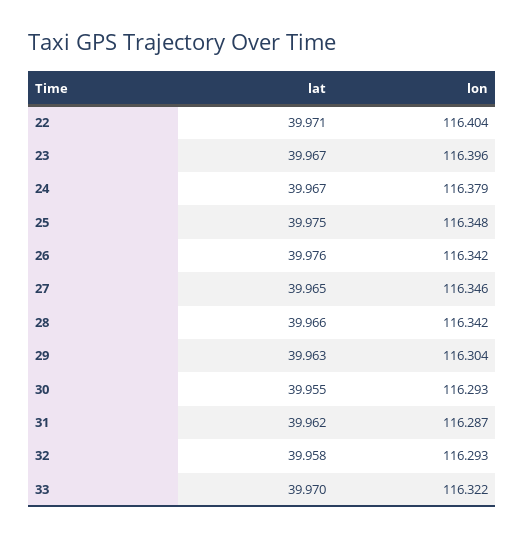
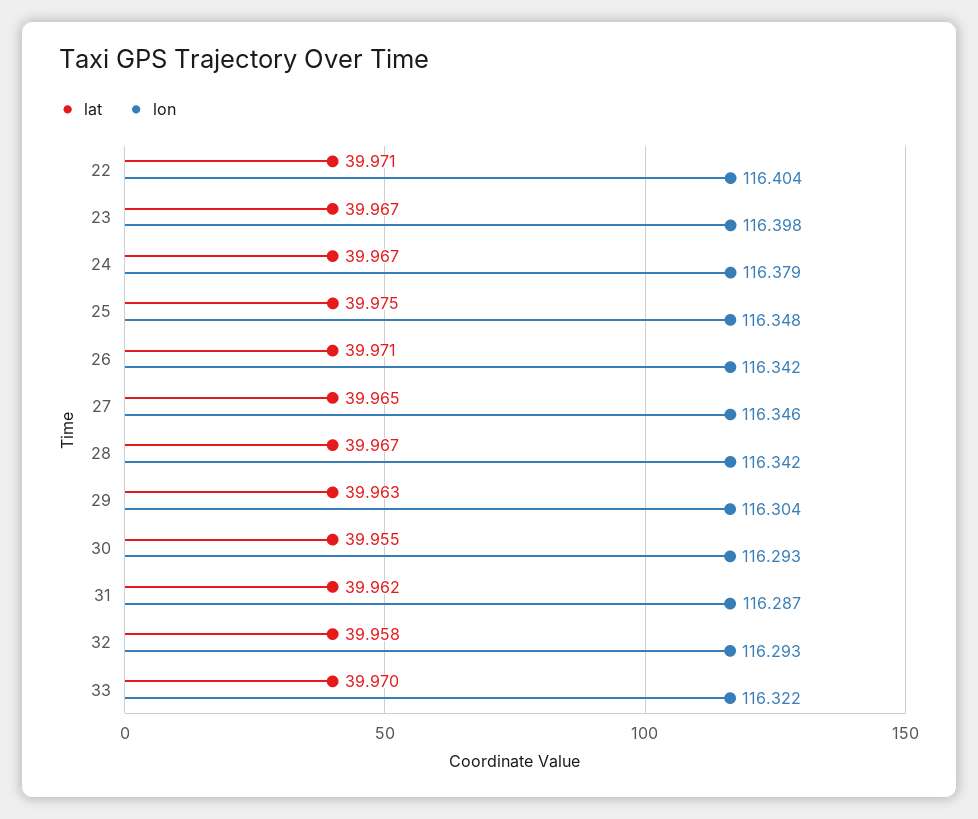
lon, 23: 116.396 -> 116.398
lat, 26: 39.976 -> 39.971
lat, 28: 39.966 -> 39.967

